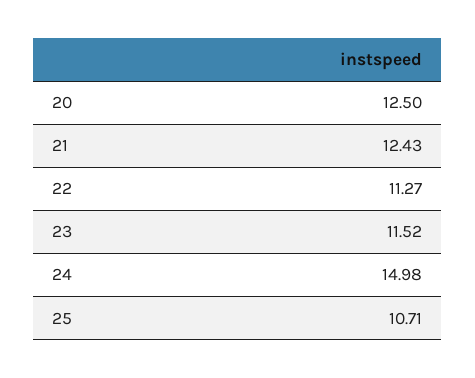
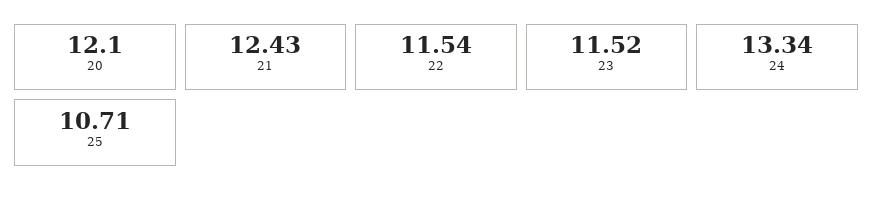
20: 12.5 -> 12.1
22: 11.27 -> 11.54
24: 14.98 -> 13.34

